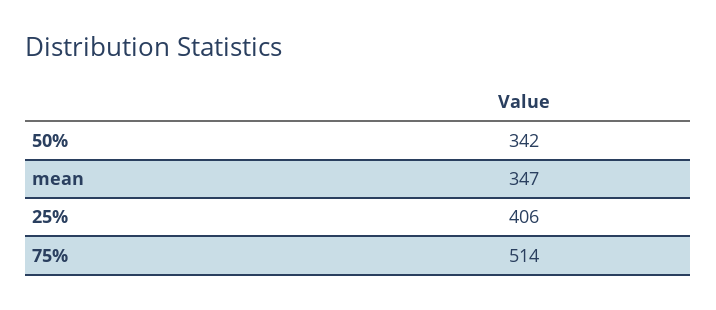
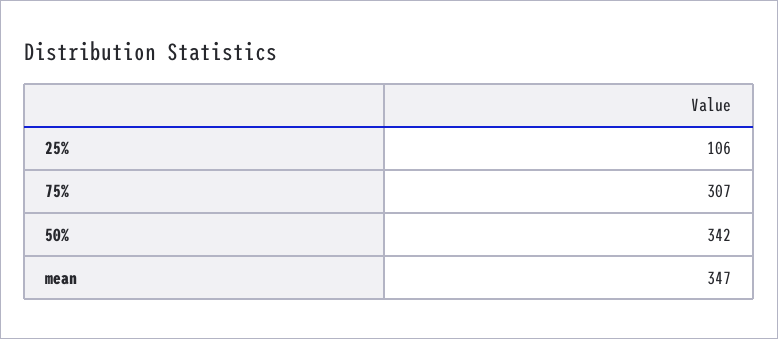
25%: 406 -> 106
75%: 514 -> 307

